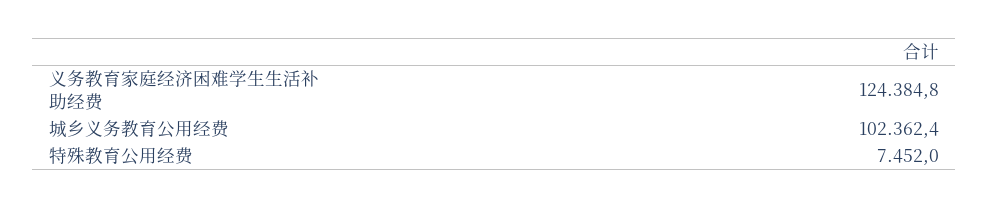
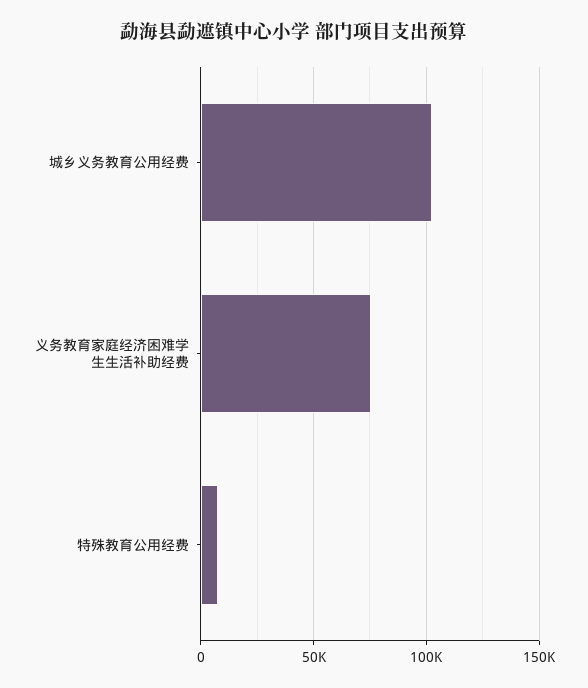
义务教育家庭经济困难学生生活补助经费: 124384.8 -> 75000

